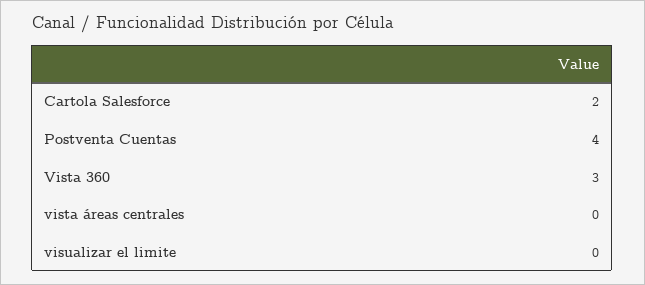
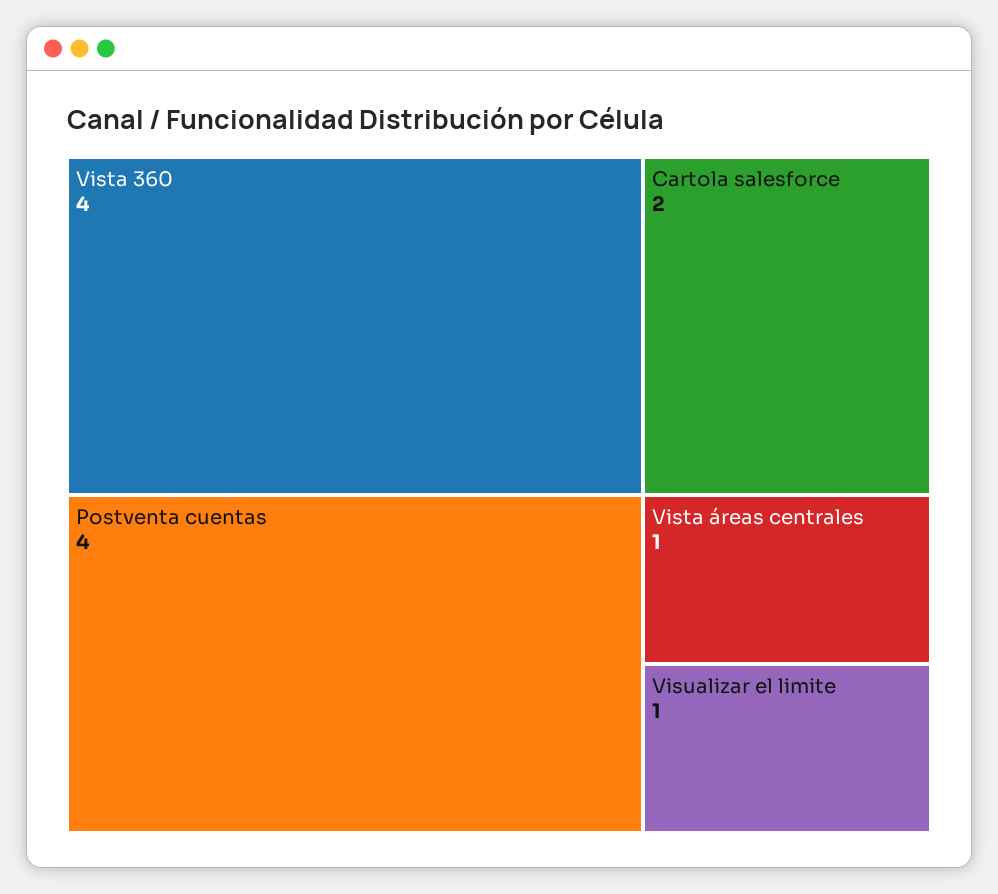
Vista 360: 3 -> 4
vista áreas centrales: 0 -> 1
visualizar el limite: 0 -> 1

